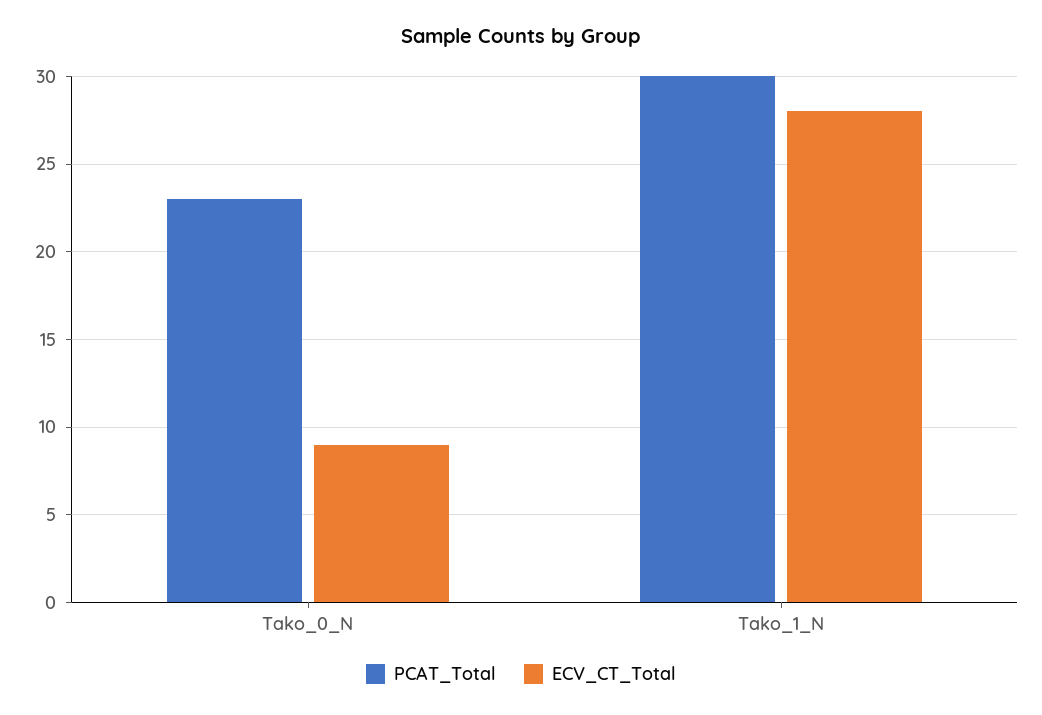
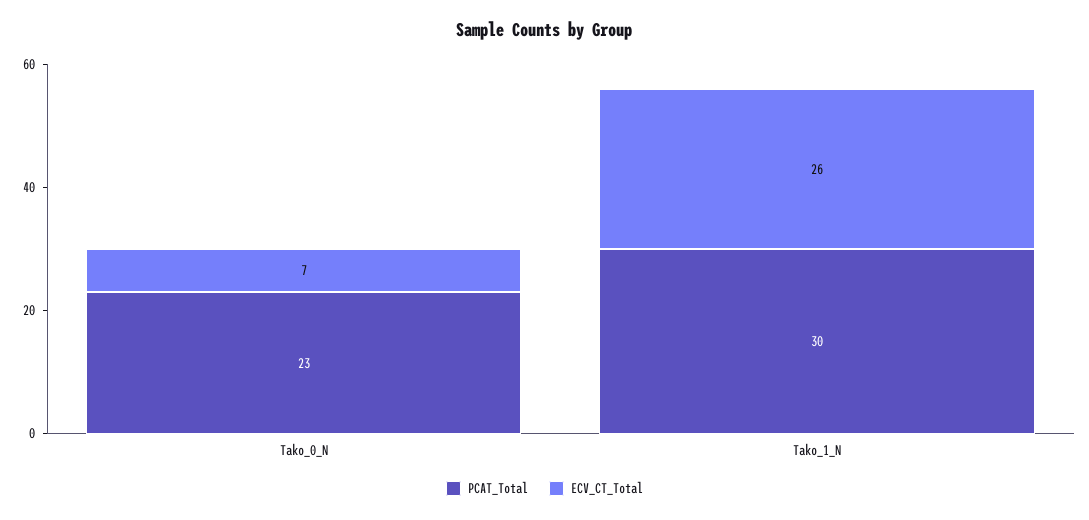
ECV_CT_Total, Tako_0_N: 9 -> 7
ECV_CT_Total, Tako_1_N: 28 -> 26

